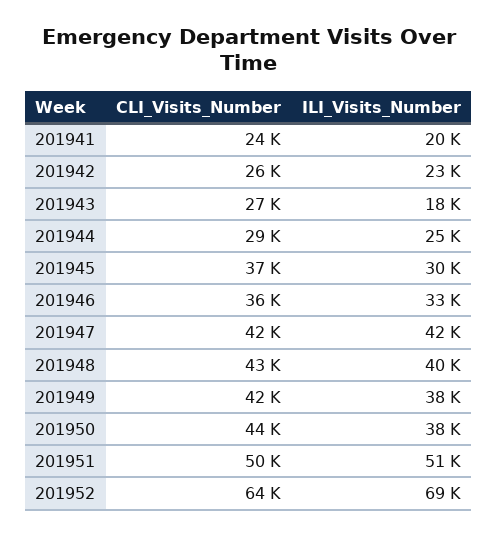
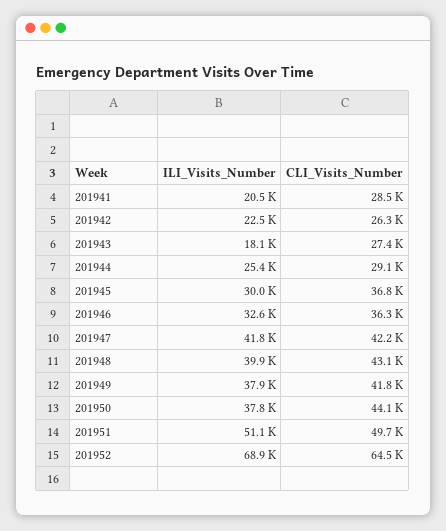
CLI_Visits_Number, 201941: 24000 -> 28500

